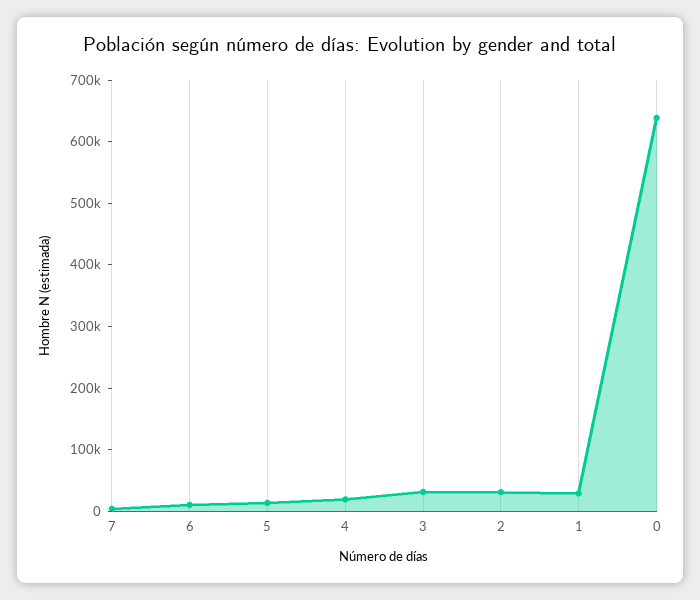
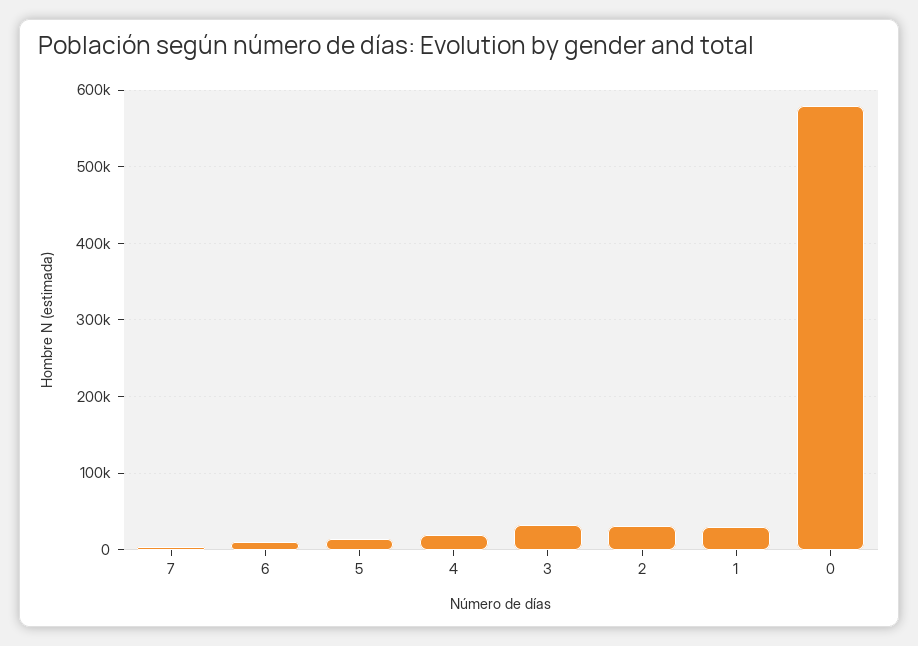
0: 640000 -> 580000

